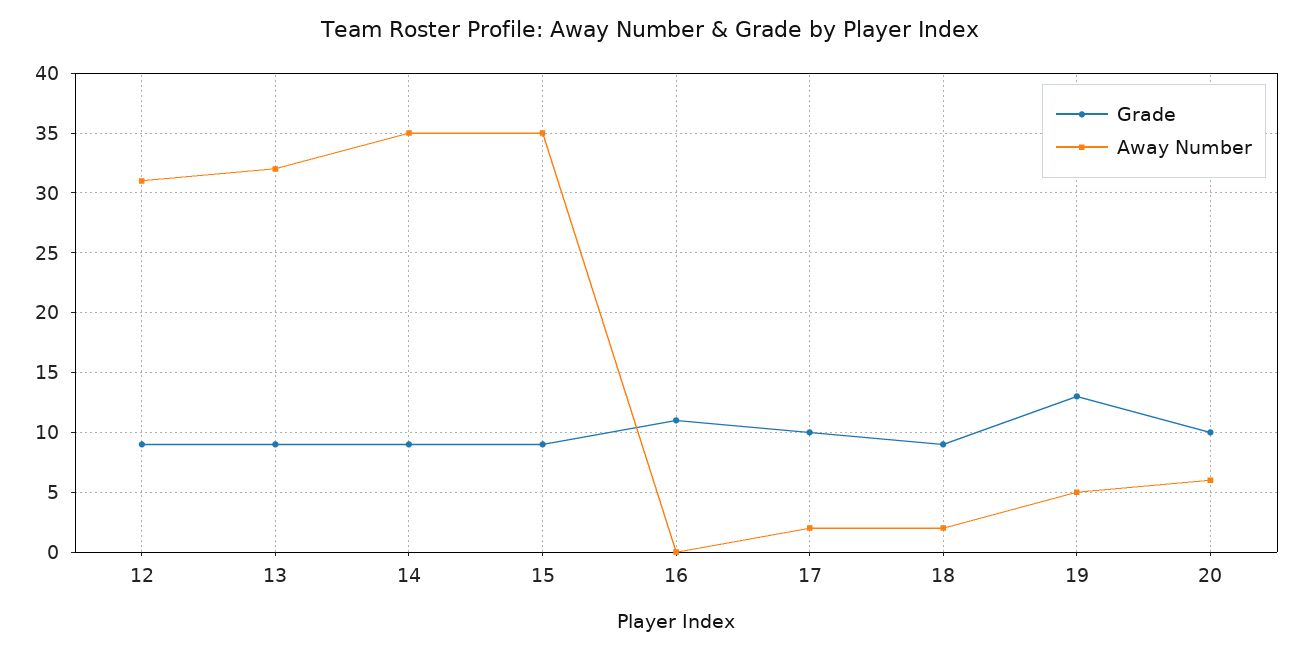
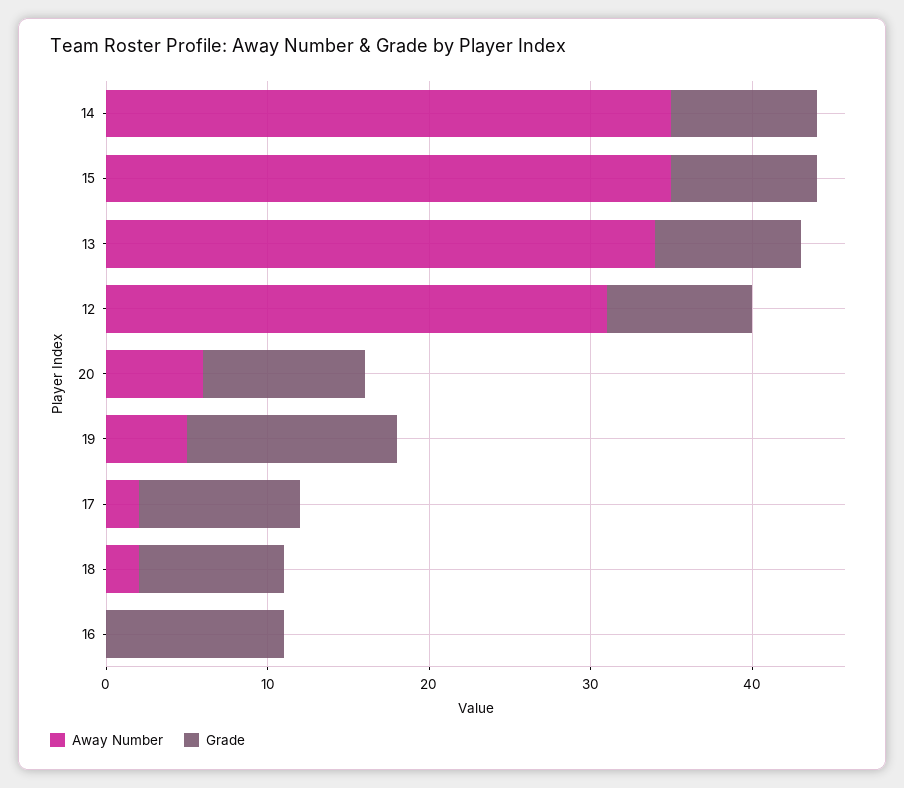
Away Number, 13: 32 -> 34

